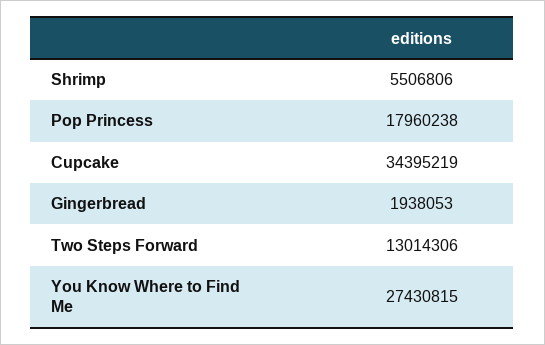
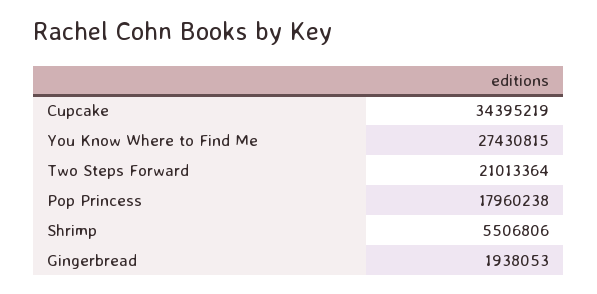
Two Steps Forward: 13014306 -> 21013364

